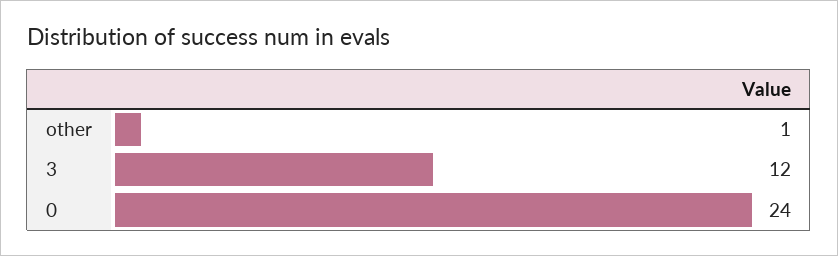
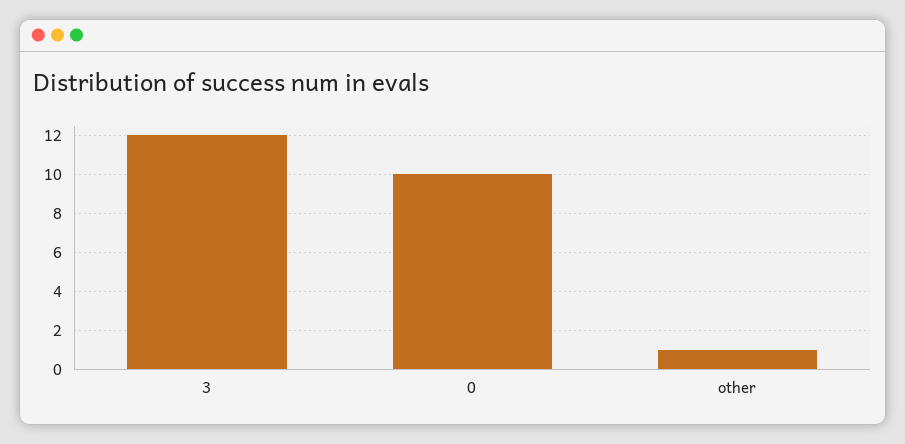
0: 24 -> 10

